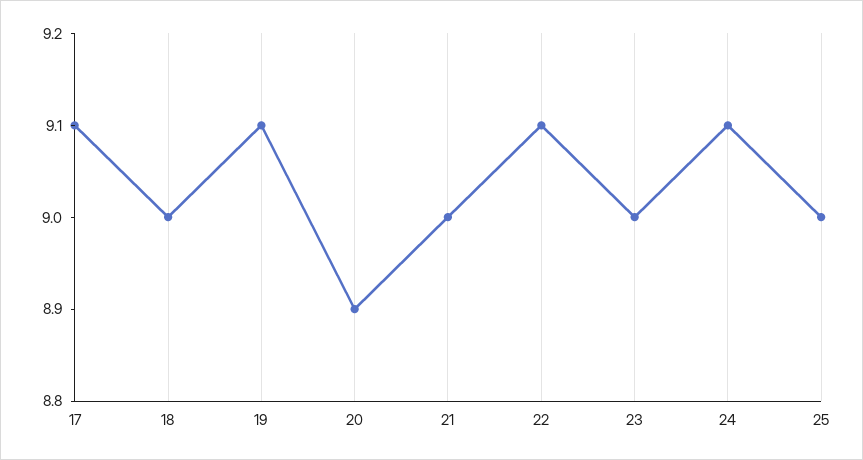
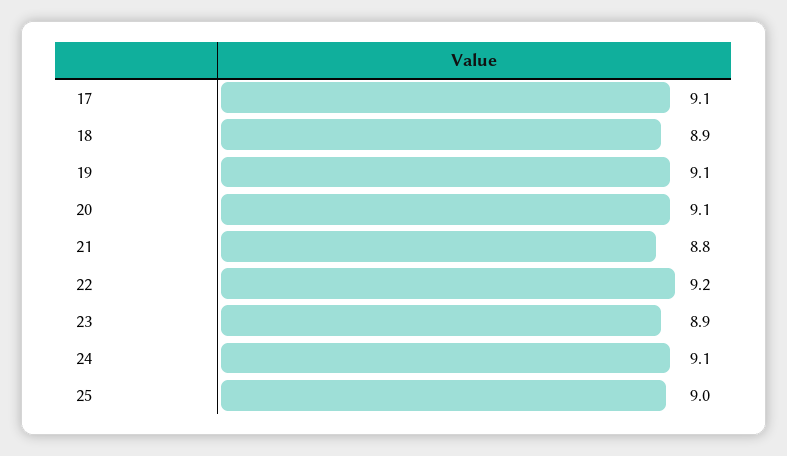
18: 9 -> 8.9
20: 8.9 -> 9.1
21: 9 -> 8.8
22: 9.1 -> 9.2
23: 9 -> 8.9

